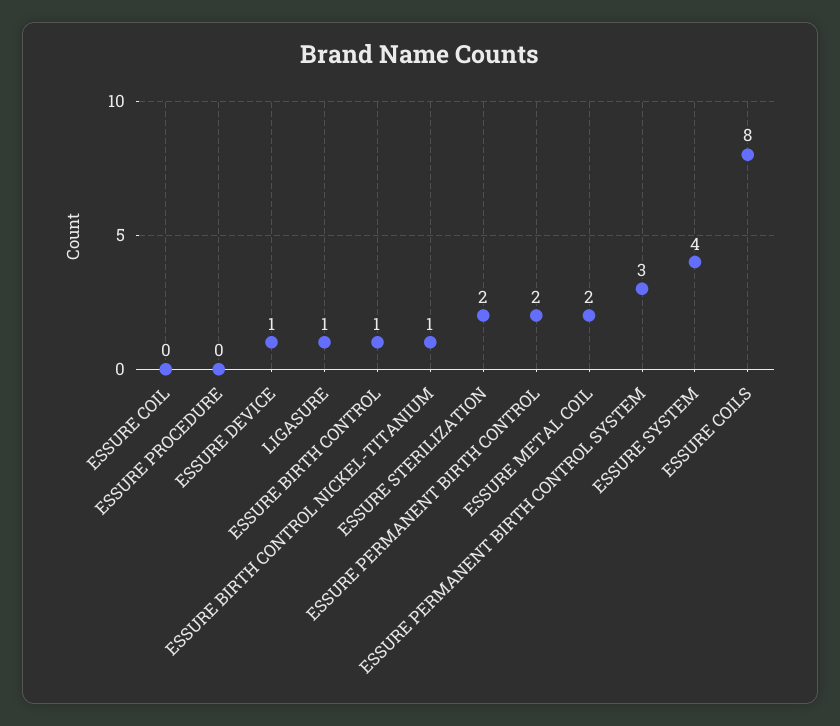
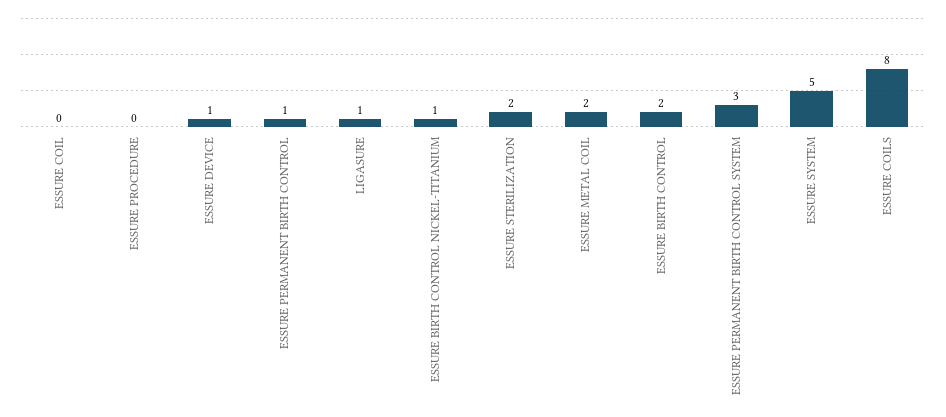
ESSURE BIRTH CONTROL: 1 -> 2
ESSURE PERMANENT BIRTH CONTROL: 2 -> 1
ESSURE SYSTEM: 4 -> 5

